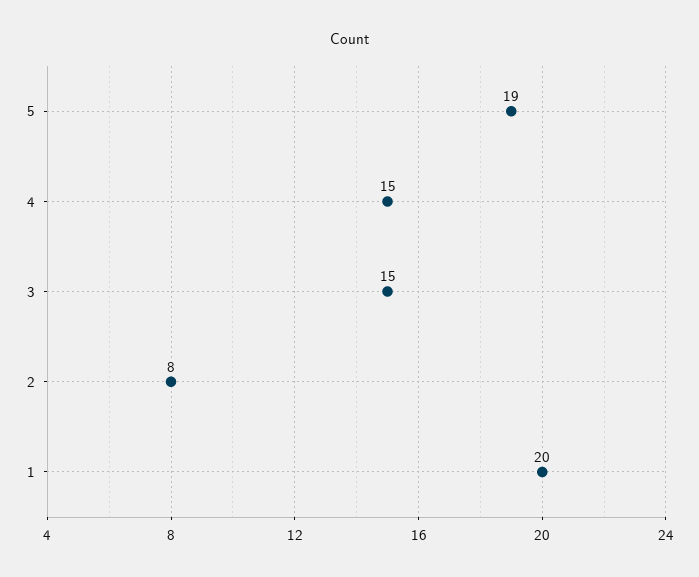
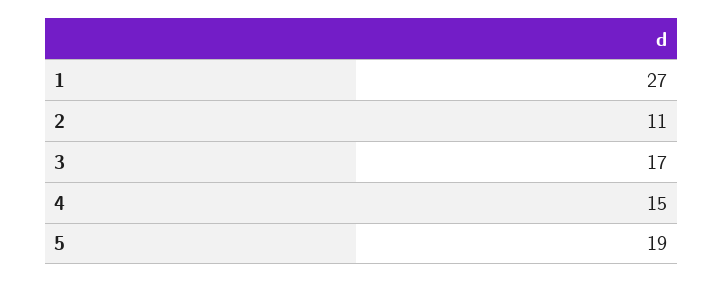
3: 15 -> 17
2: 8 -> 11
1: 20 -> 27

